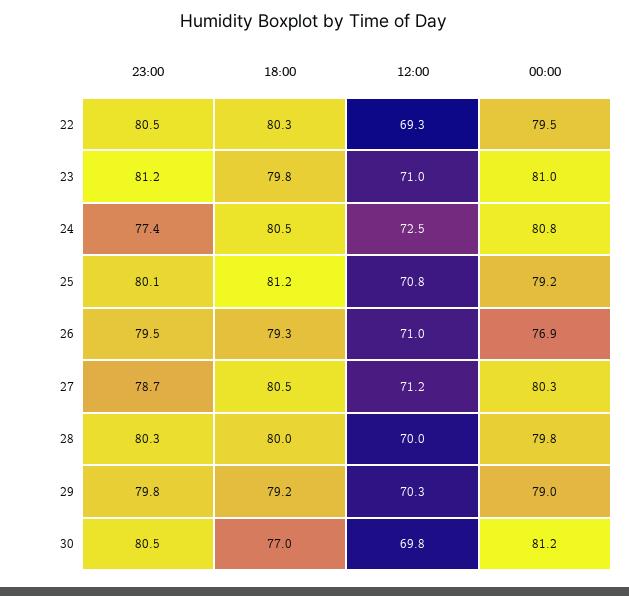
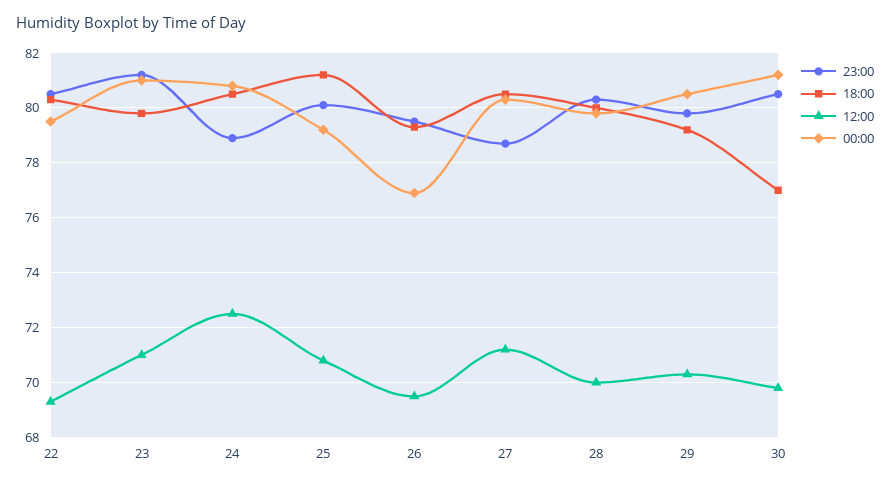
23:00, 24: 77.4 -> 79
12:00, 26: 71 -> 69.5
00:00, 29: 79 -> 80.5

